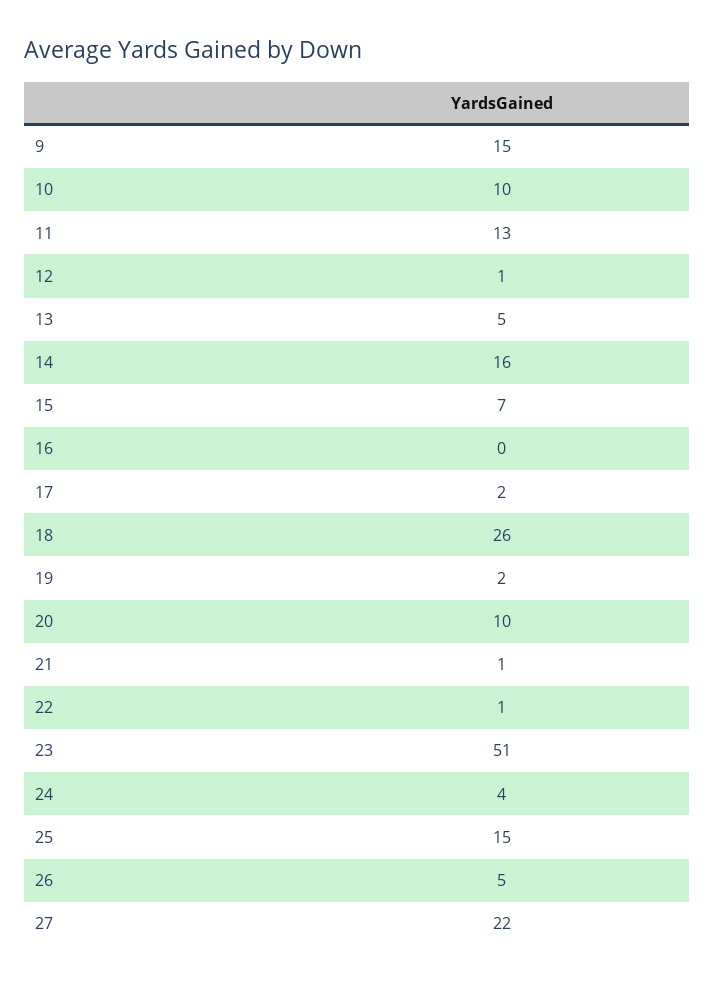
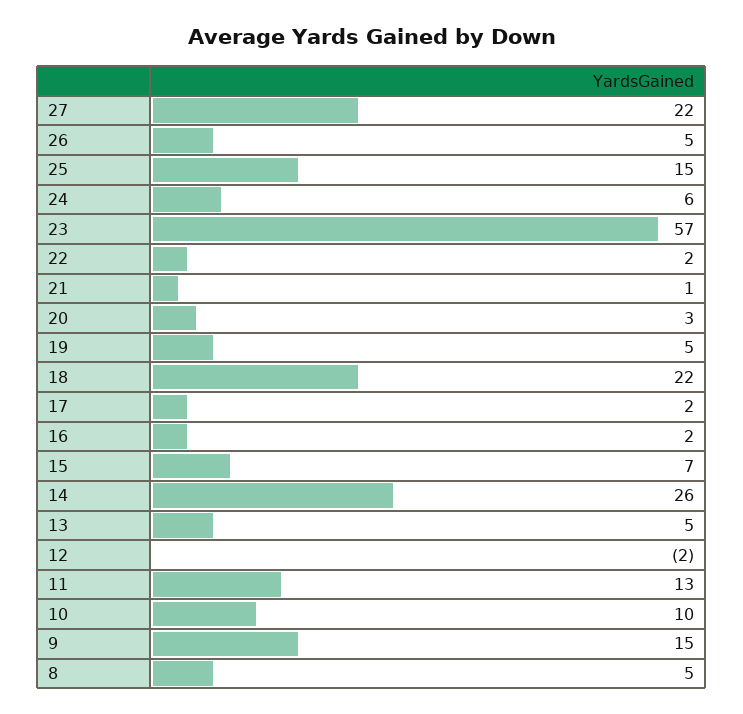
12: 1 -> -2
14: 16 -> 26
16: 0 -> 2
18: 26 -> 22
19: 2 -> 5
20: 10 -> 3
22: 1 -> 2
23: 51 -> 57
24: 4 -> 6
8: none -> 5

